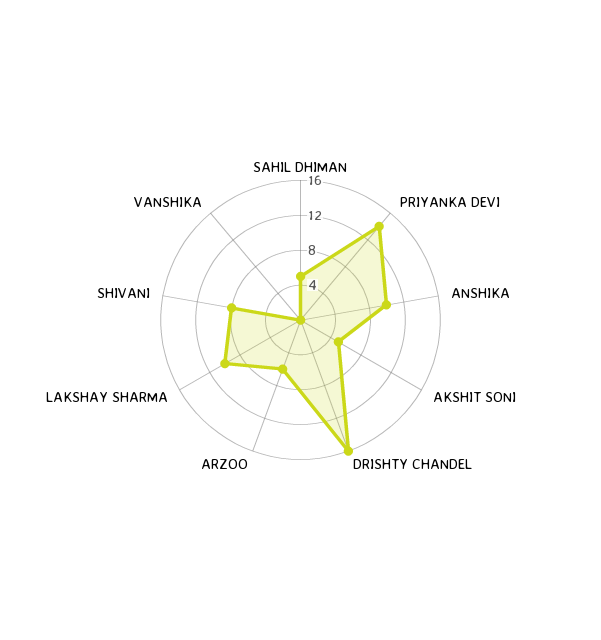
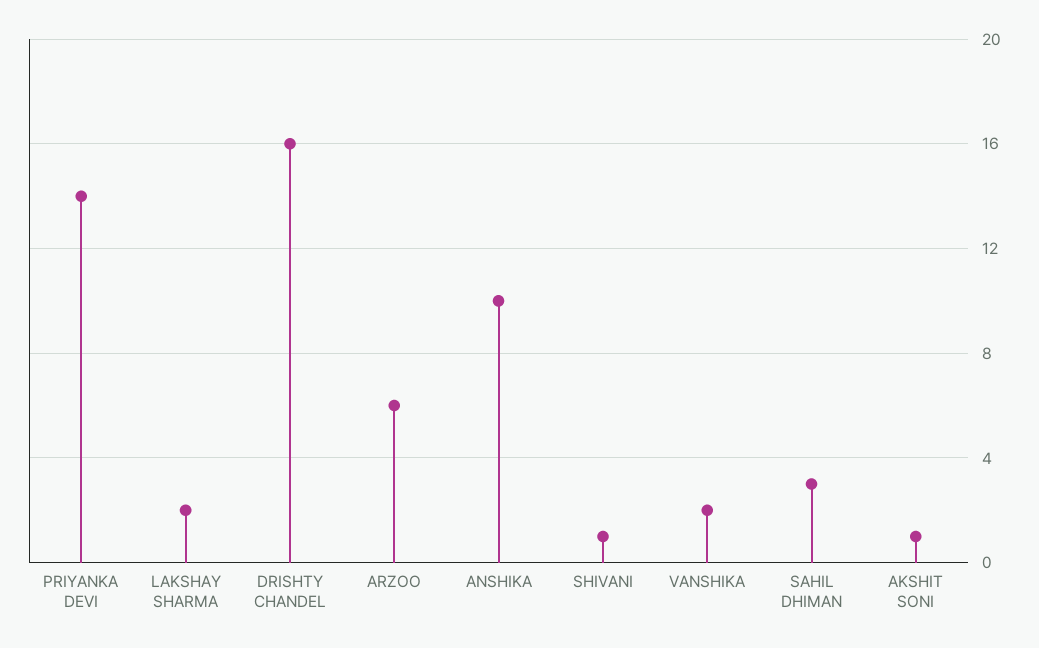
SAHIL DHIMAN: 5 -> 3
AKSHIT SONI: 5 -> 1
LAKSHAY SHARMA: 10 -> 2
SHIVANI: 8 -> 1
VANSHIKA: 0 -> 2

